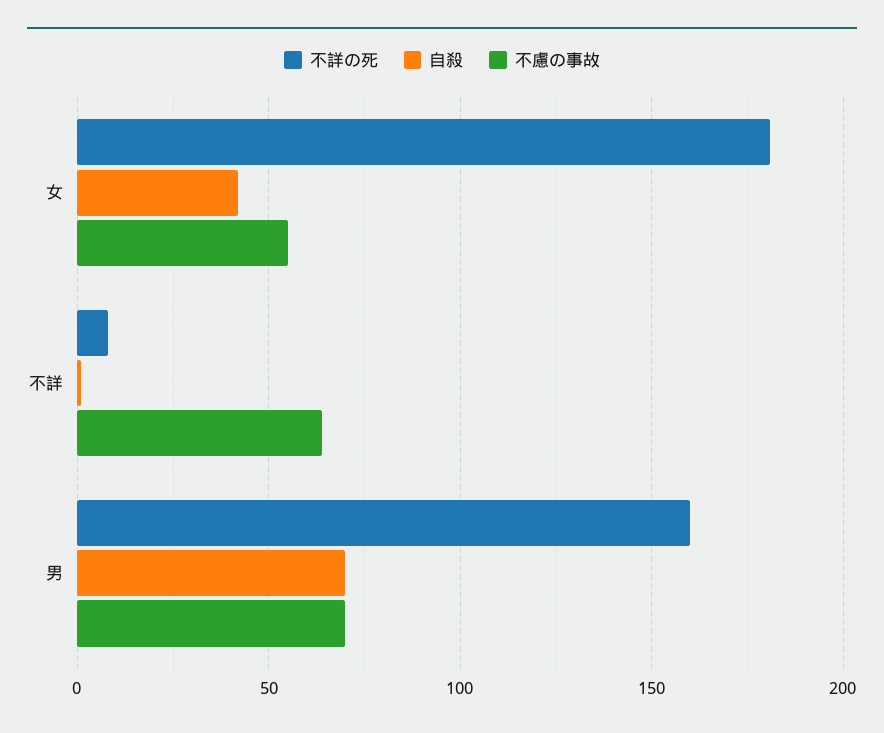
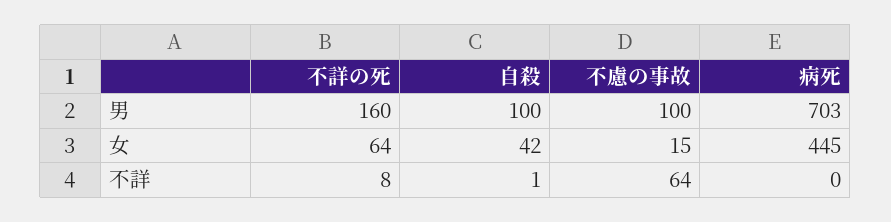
不詳の死, 女: 180 -> 64
不慮の事故, 女: 55 -> 15
自殺, 男: 70 -> 100
不慮の事故, 男: 70 -> 100
病死, 男: none -> 703
病死, 女: none -> 445
病死, 不詳: none -> 0

